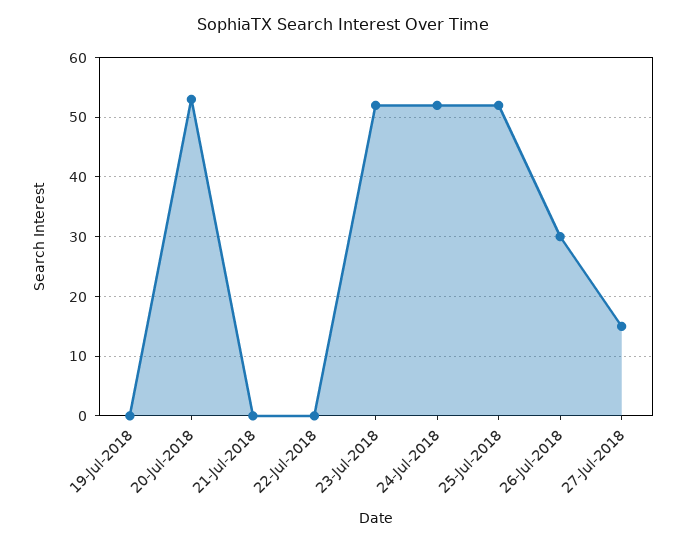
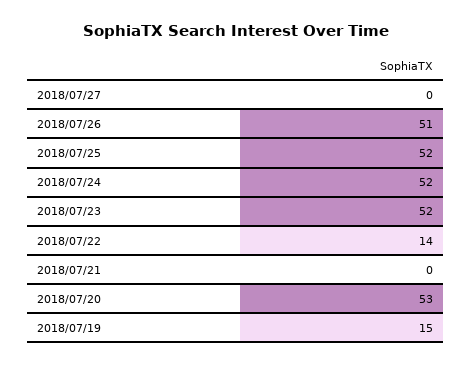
19-Jul-2018: 0 -> 15
22-Jul-2018: 0 -> 14
26-Jul-2018: 30 -> 51
27-Jul-2018: 15 -> 0

